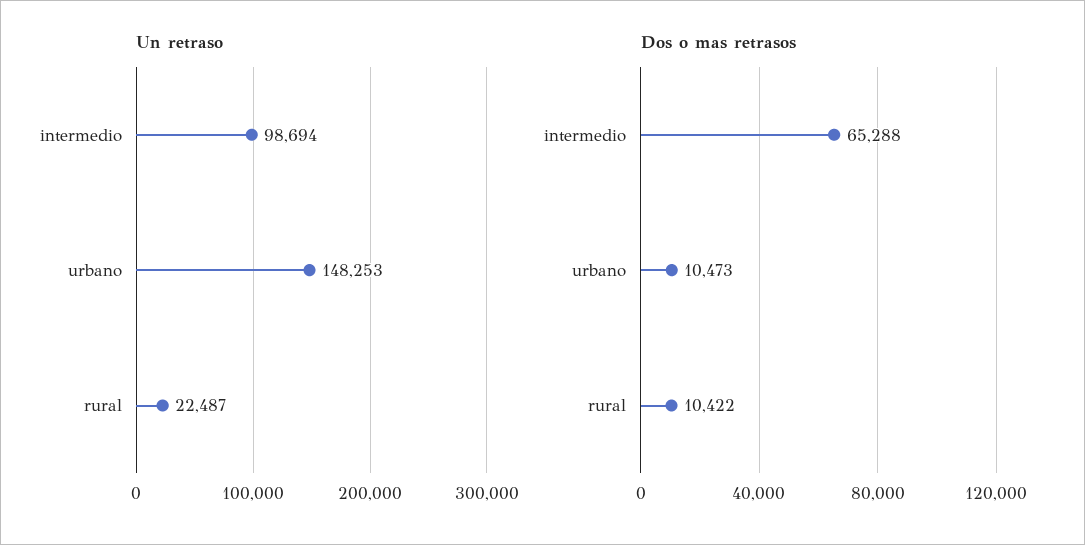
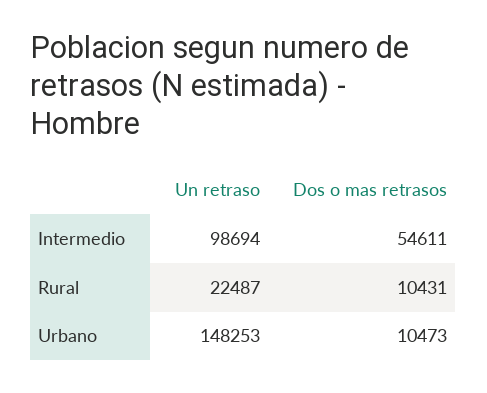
Dos o mas retrasos, intermedio: 65288 -> 54611
Dos o mas retrasos, rural: 10422 -> 10431

